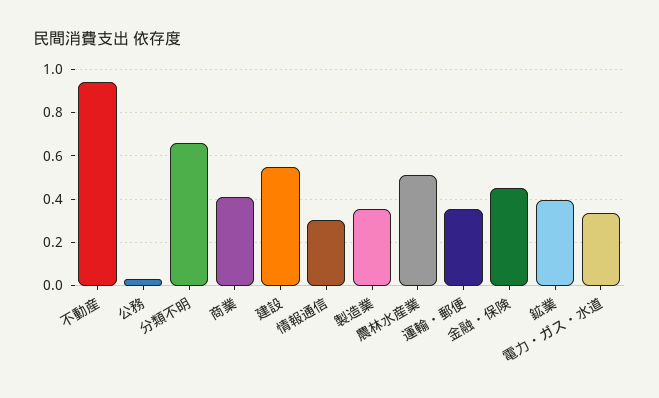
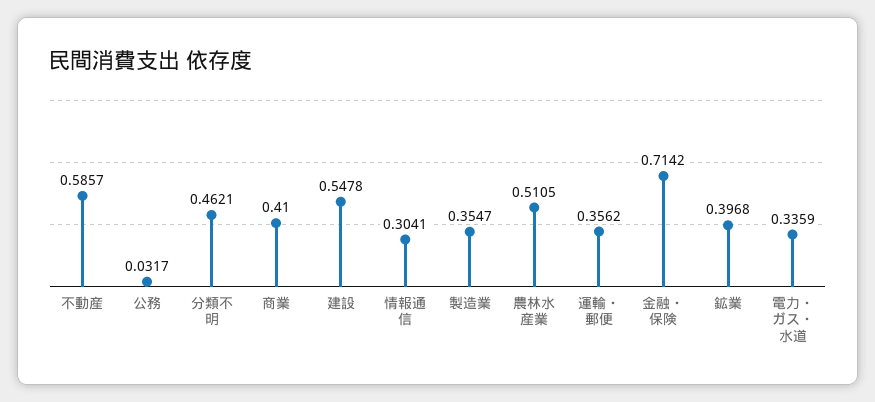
不動産: 0.95 -> 0.5857
分類不明: 0.65 -> 0.4621
金融・保険: 0.45 -> 0.7142

